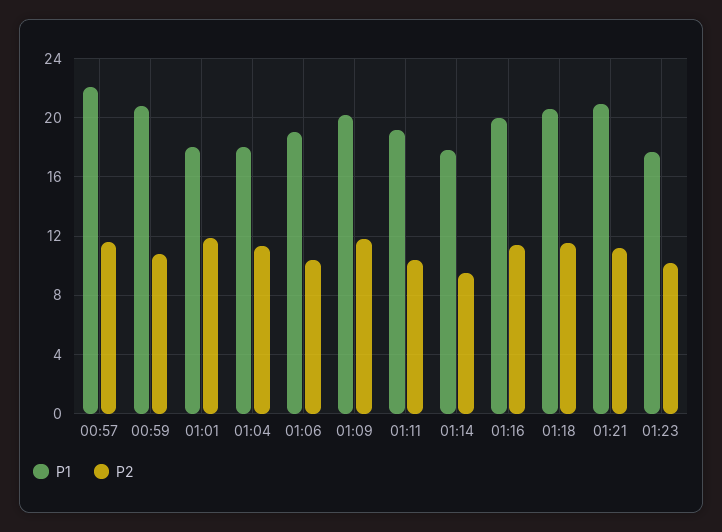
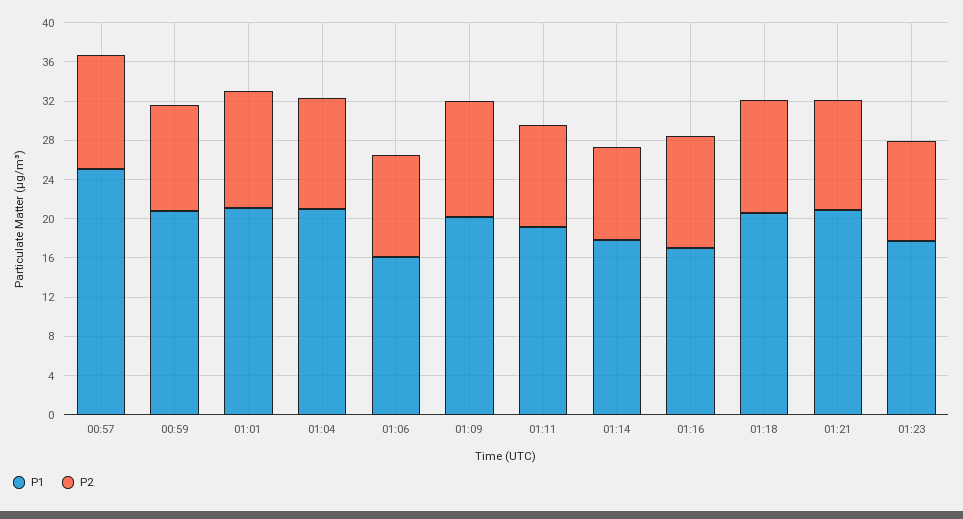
P1, 00:57: 22 -> 25
P1, 01:01: 18 -> 21
P1, 01:04: 18 -> 21
P1, 01:06: 19 -> 16
P1, 01:16: 20 -> 17

